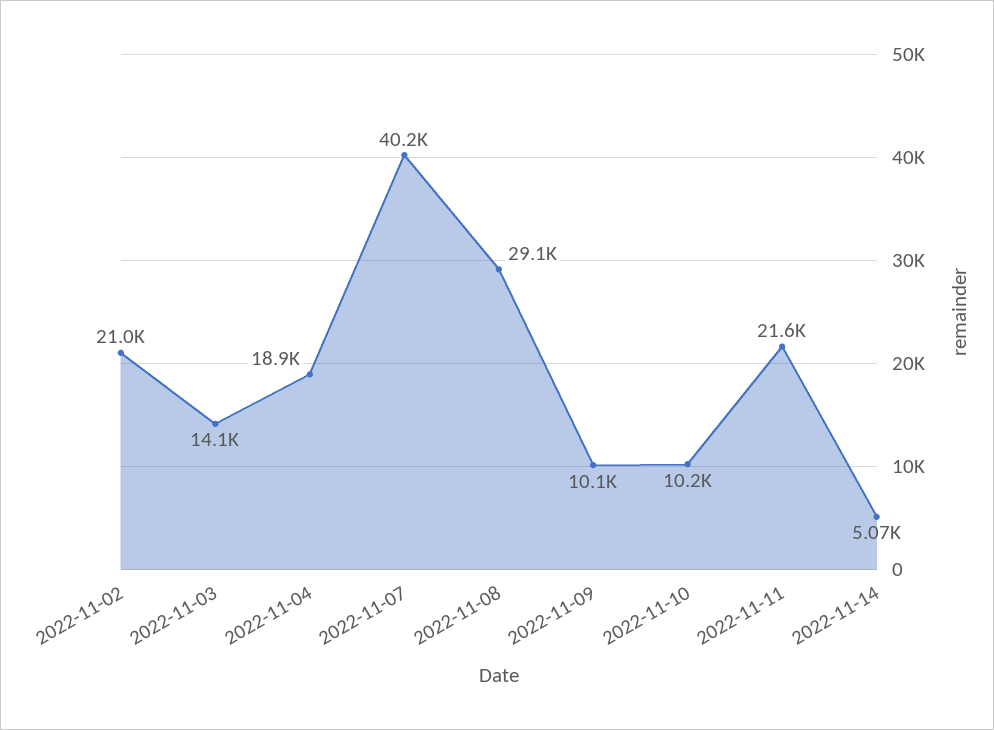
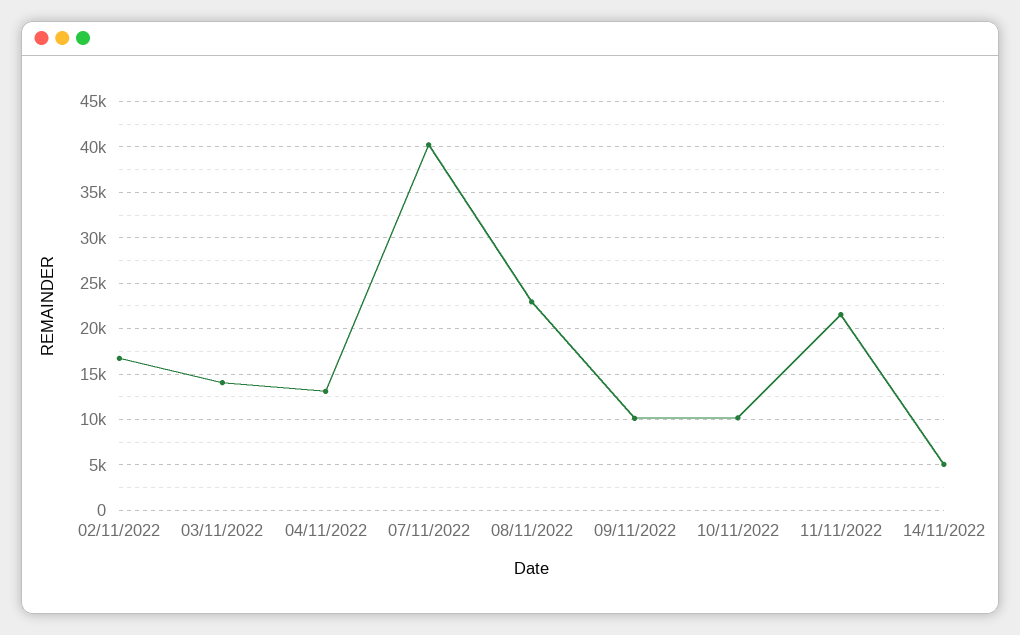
2022-11-02: 21000 -> 17000
2022-11-04: 18900 -> 13000
2022-11-08: 29100 -> 23000

